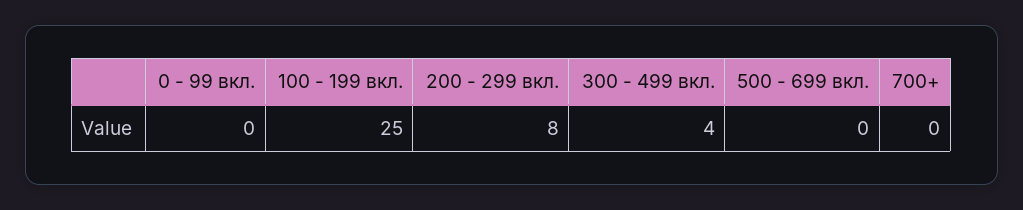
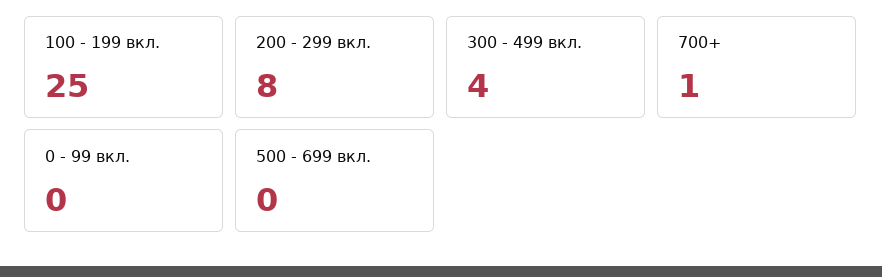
700+: 0 -> 1

